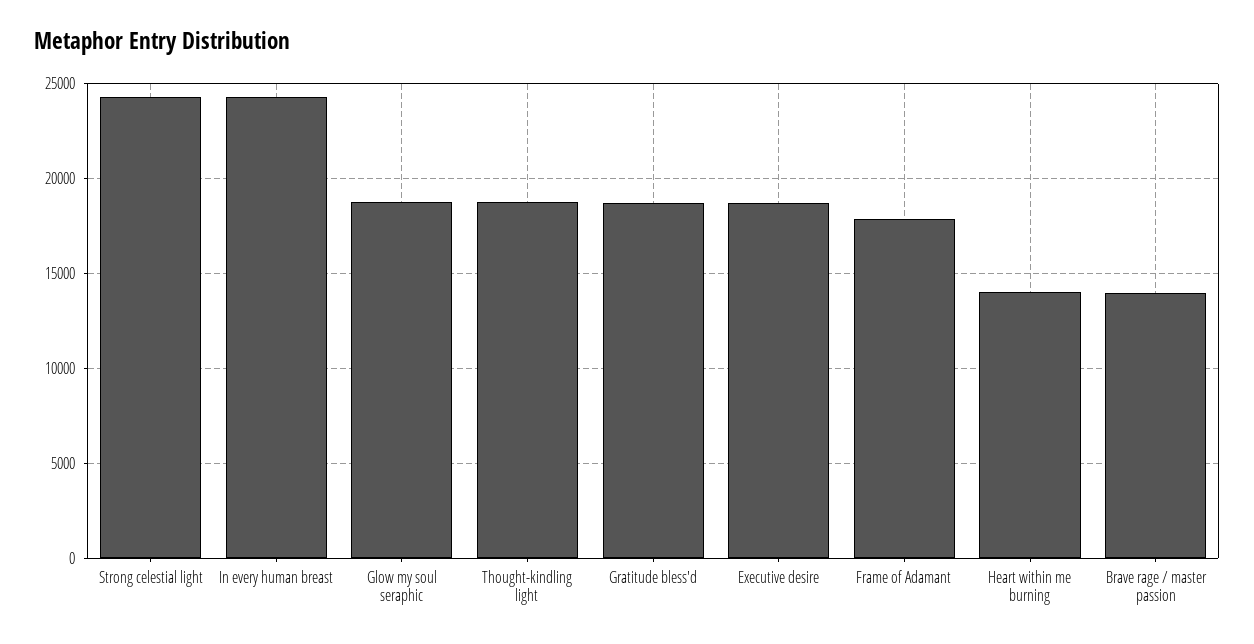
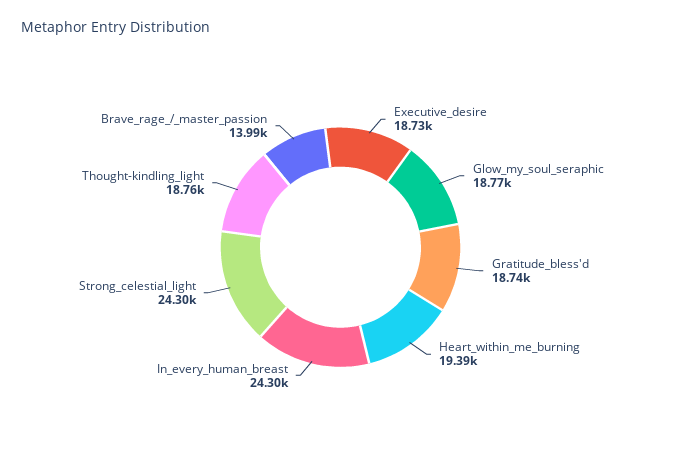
Frame of Adamant: 18000 -> none
Heart within me burning: 14000 -> 19390

